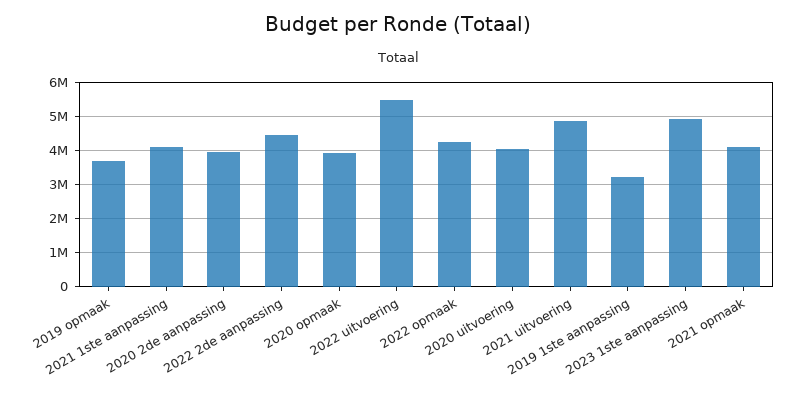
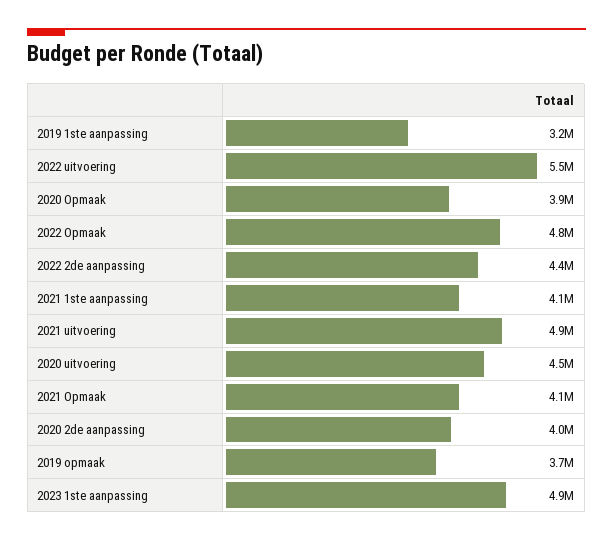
2022 opmaak: 4200000 -> 4800000
2020 uitvoering: 4000000 -> 4500000

